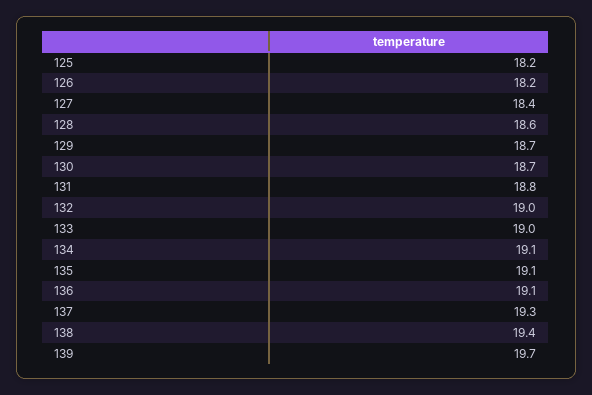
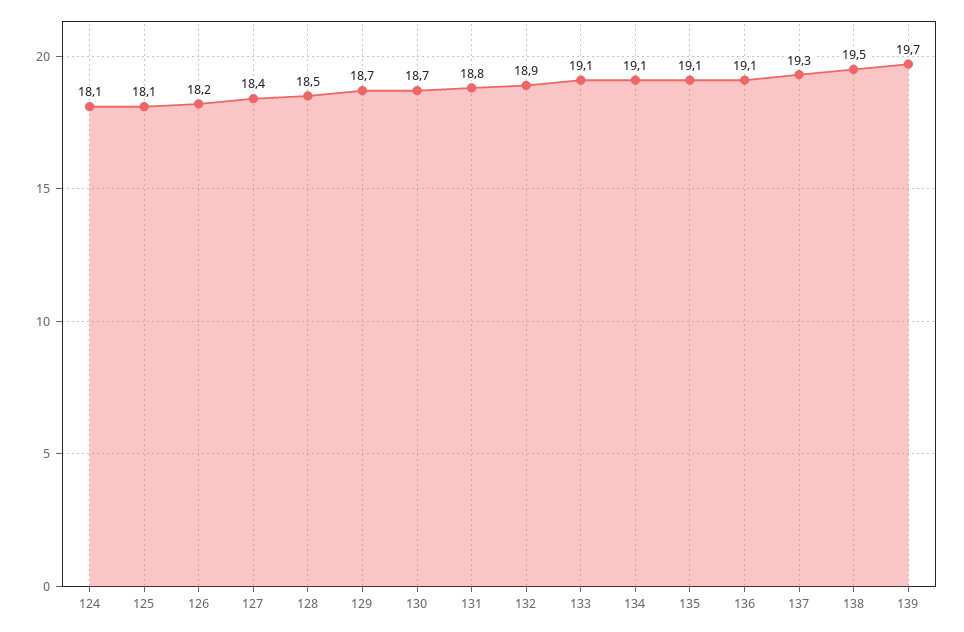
125: 18.2 -> 18.1
128: 18.6 -> 18.5
132: 19 -> 18.9
133: 19 -> 19.1
138: 19.4 -> 19.5
124: none -> 18.1

